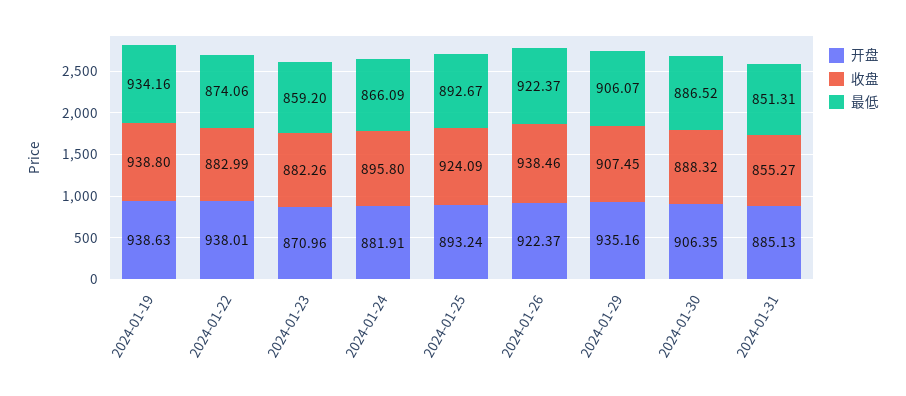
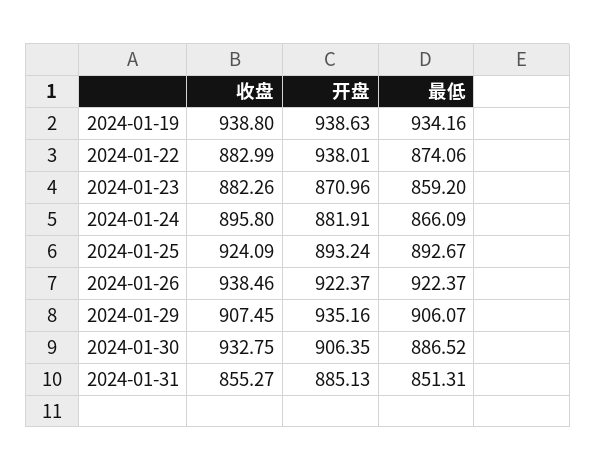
收盘, 2024-01-30: 888.32 -> 932.75

